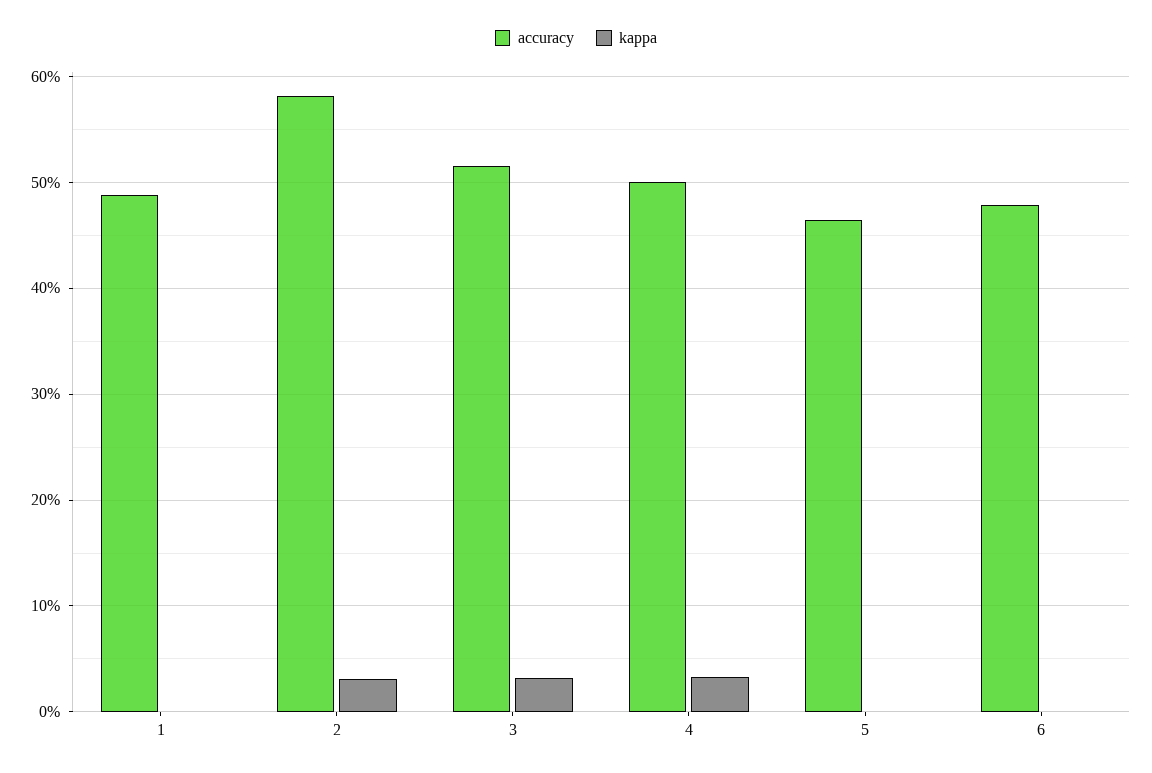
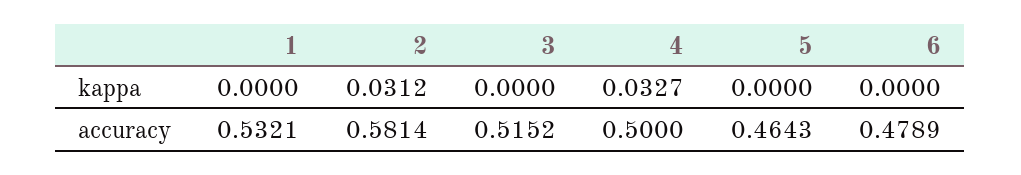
accuracy, 1: 0.49 -> 0.5321
kappa, 3: 0.03 -> 0

